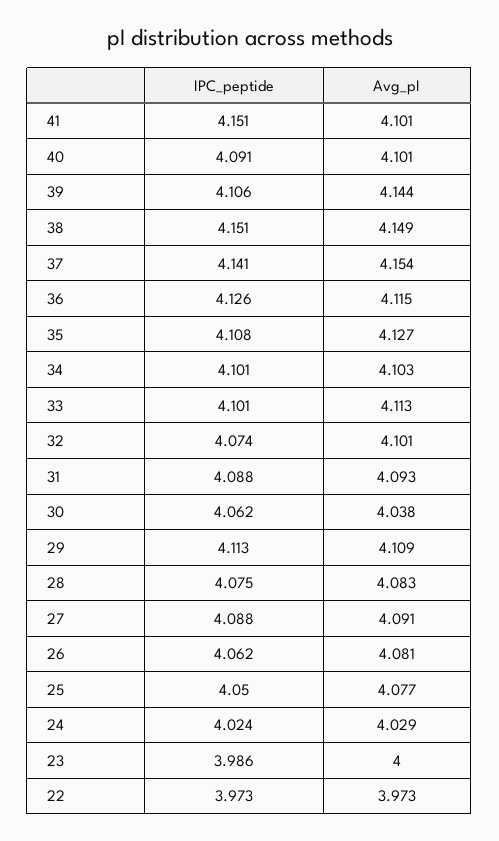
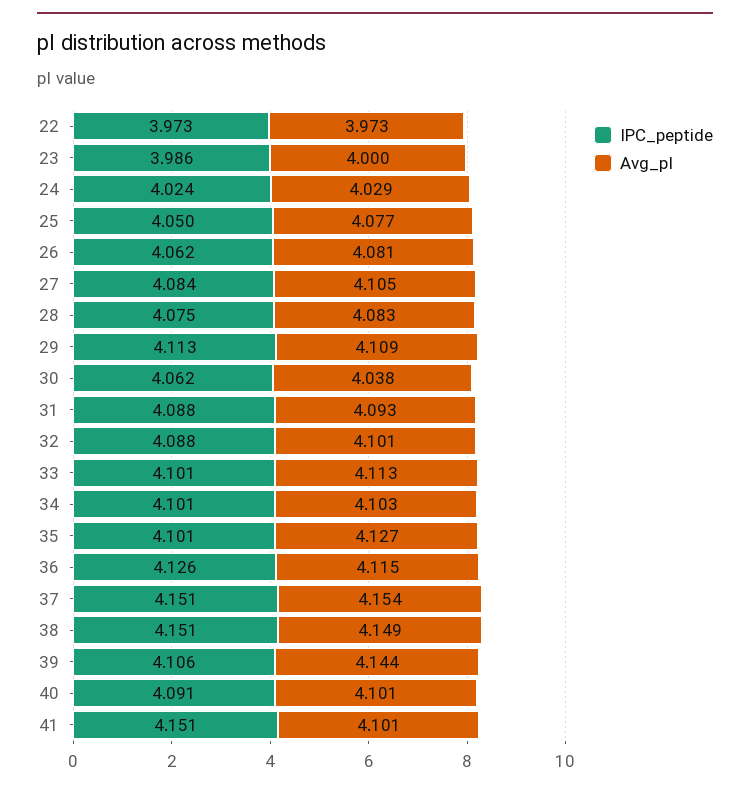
IPC_peptide, 37: 4.141 -> 4.151
IPC_peptide, 35: 4.108 -> 4.101
IPC_peptide, 32: 4.074 -> 4.088
IPC_peptide, 27: 4.088 -> 4.084
Avg_pI, 27: 4.091 -> 4.105

